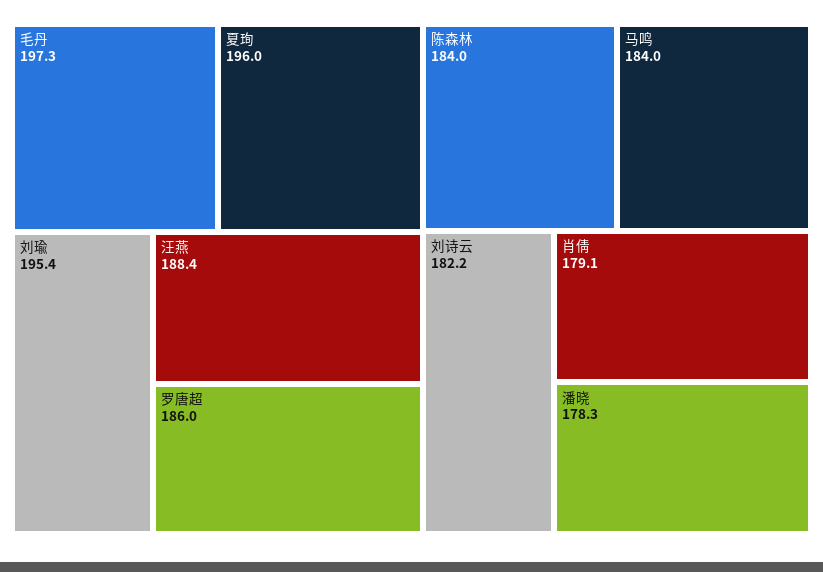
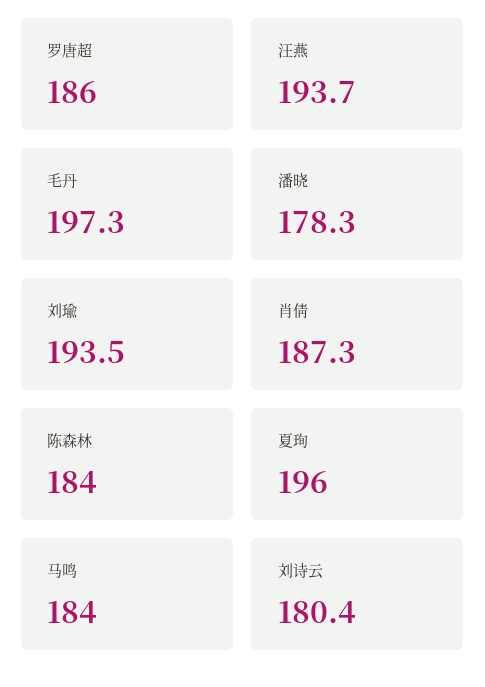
刘瑜: 195.4 -> 193.5
汪燕: 188.4 -> 193.7
刘诗云: 182.2 -> 180.4
肖倩: 179.1 -> 187.3

